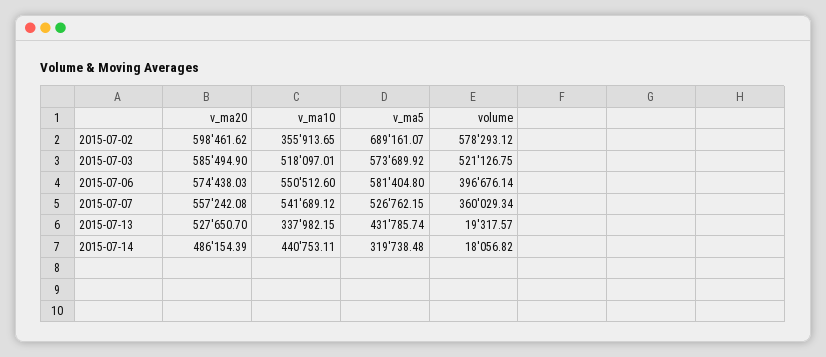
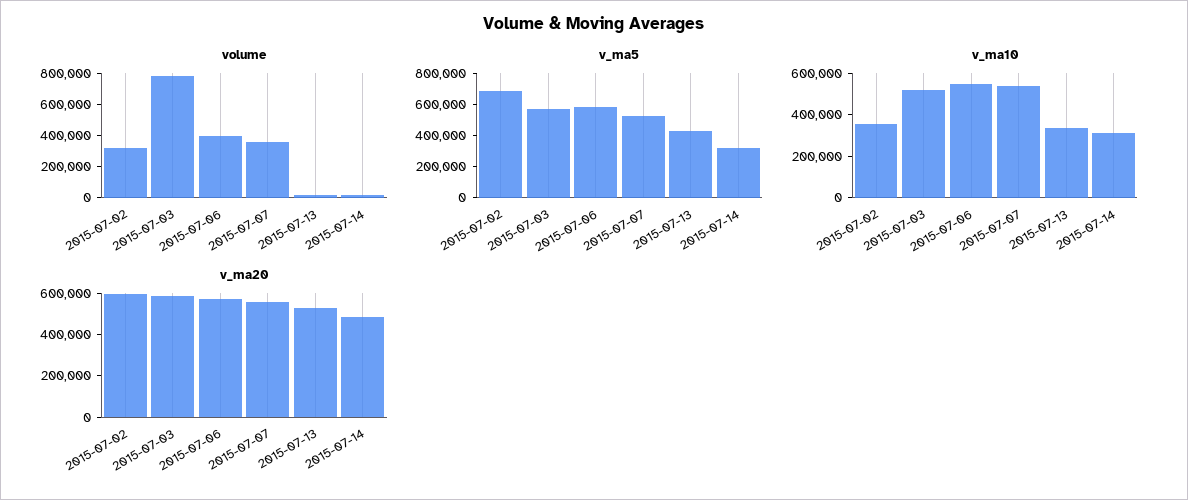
volume, 2015-07-02: 578293.12 -> 300000
volume, 2015-07-03: 521126.75 -> 800000
v_ma10, 2015-07-14: 440753.11 -> 300000

